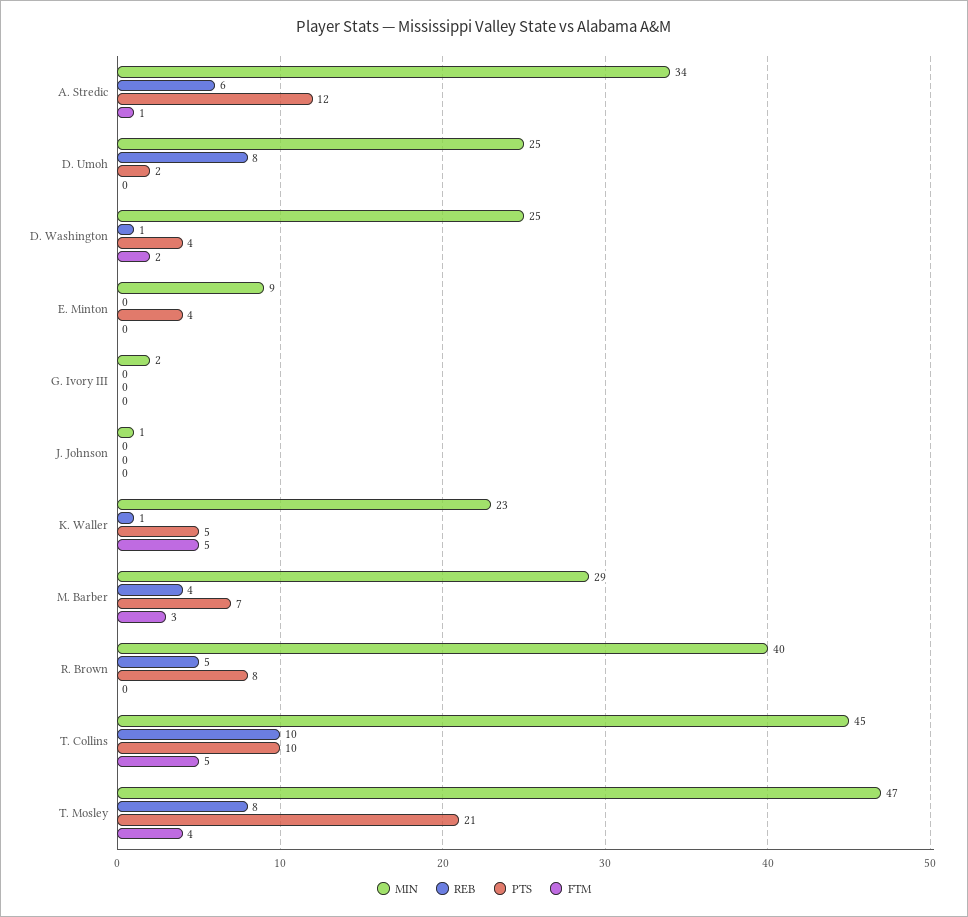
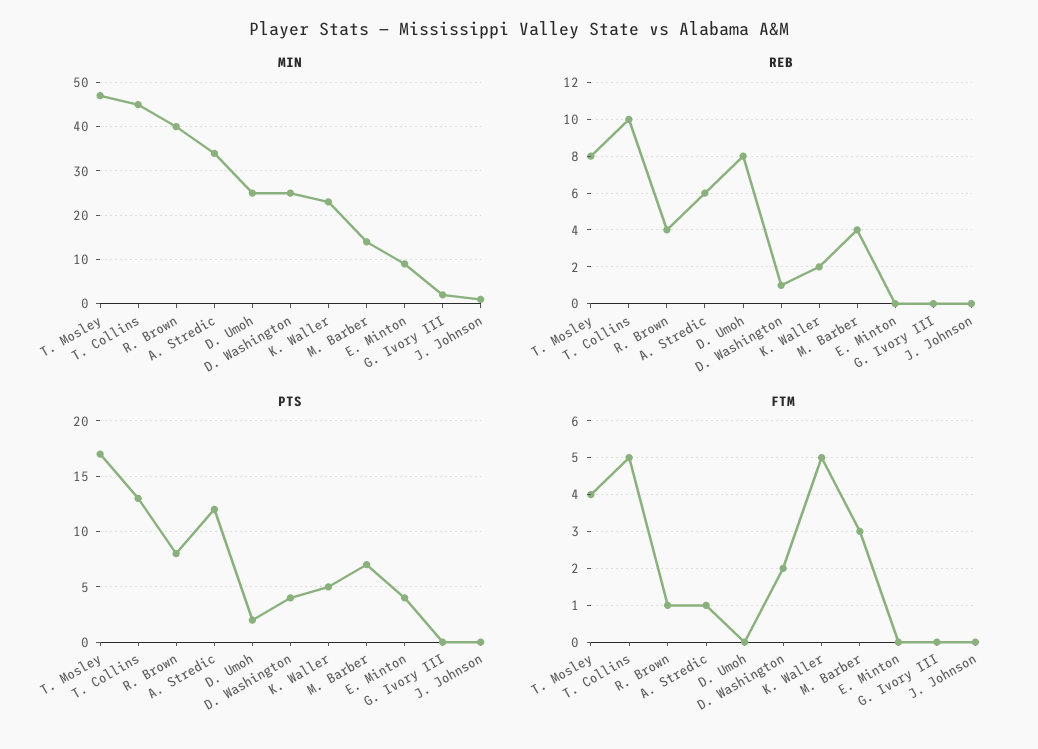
REB, K. Waller: 1 -> 2
MIN, M. Barber: 29 -> 15
REB, R. Brown: 5 -> 4
FTM, R. Brown: 0 -> 1
PTS, T. Collins: 10 -> 13
PTS, T. Mosley: 21 -> 17

